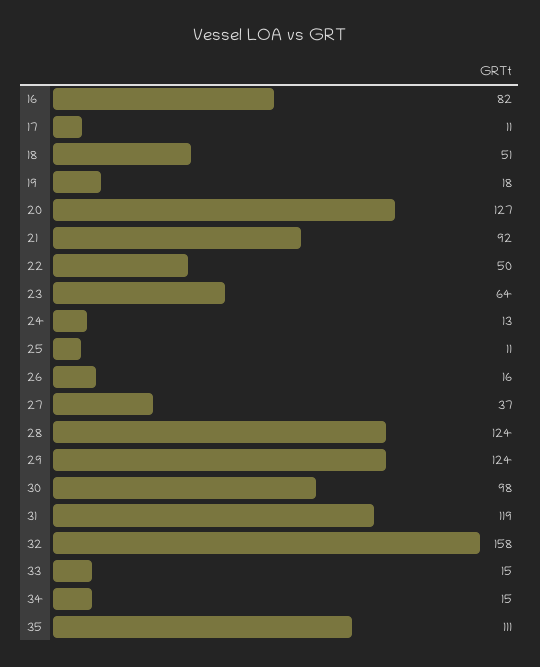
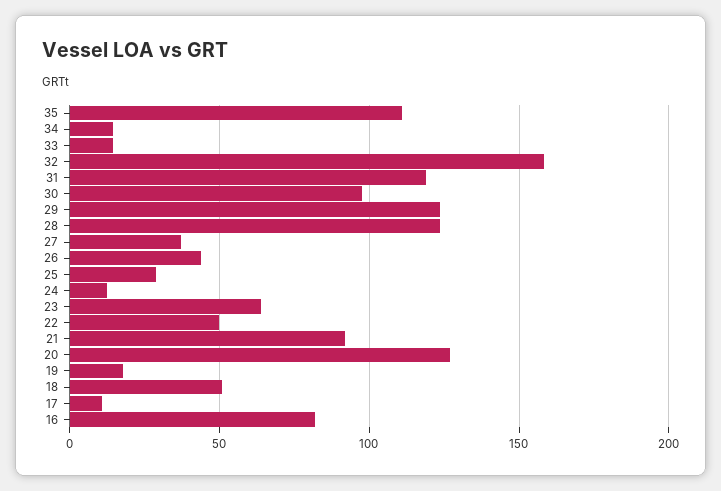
25: 11 -> 30
26: 16 -> 45

